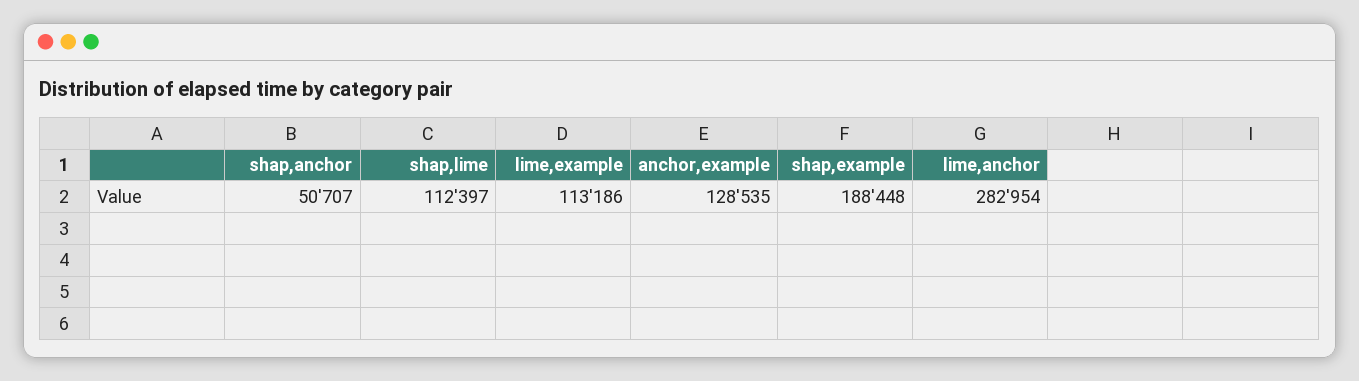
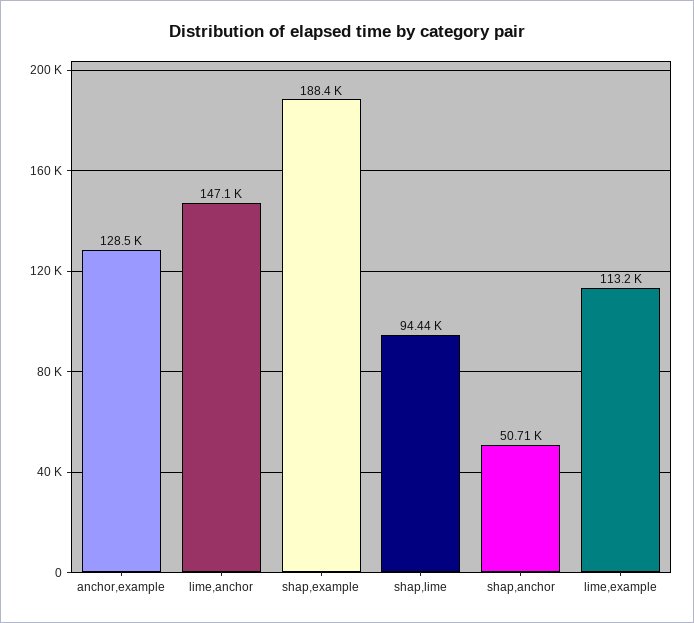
shap,lime: 112397 -> 94440
lime,anchor: 282954 -> 147100

